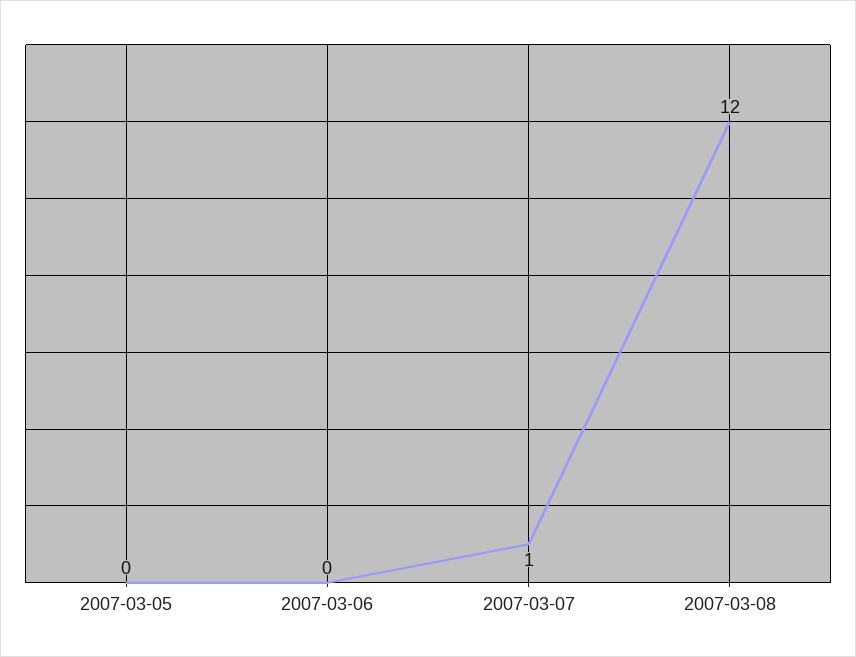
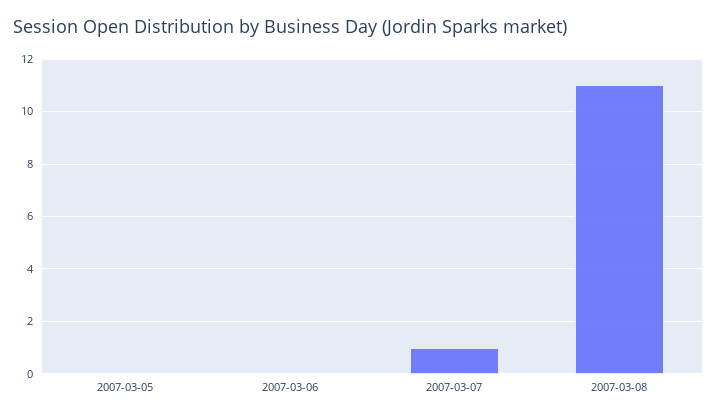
2007-03-08: 12 -> 11

